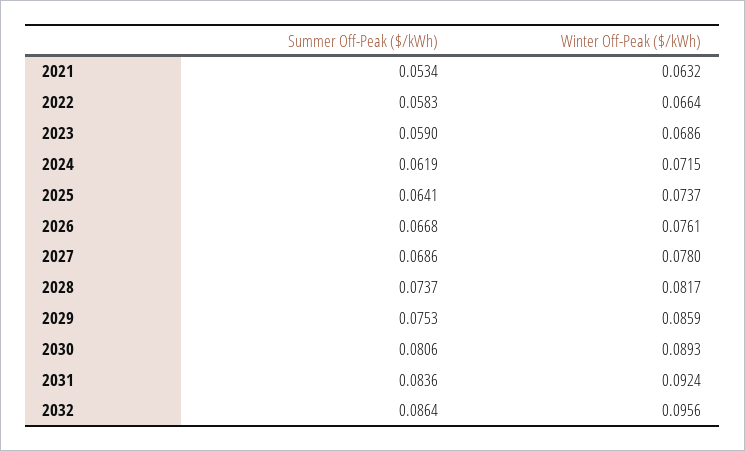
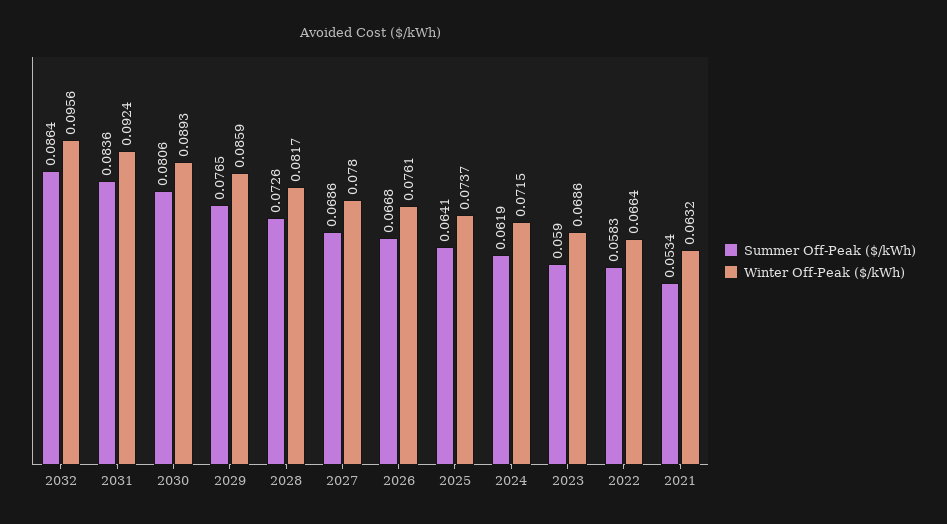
Summer Off-Peak ($/kWh), 2028: 0.0737 -> 0.0726
Summer Off-Peak ($/kWh), 2029: 0.0753 -> 0.0765

